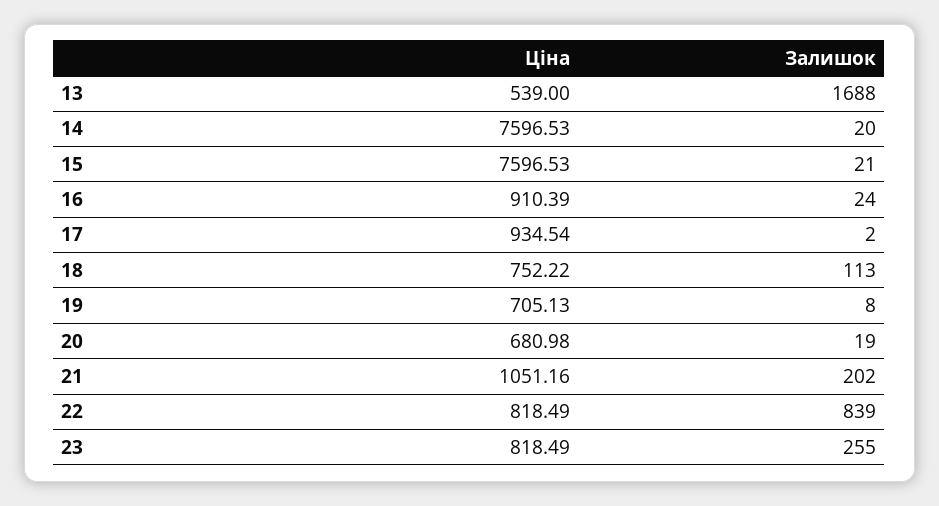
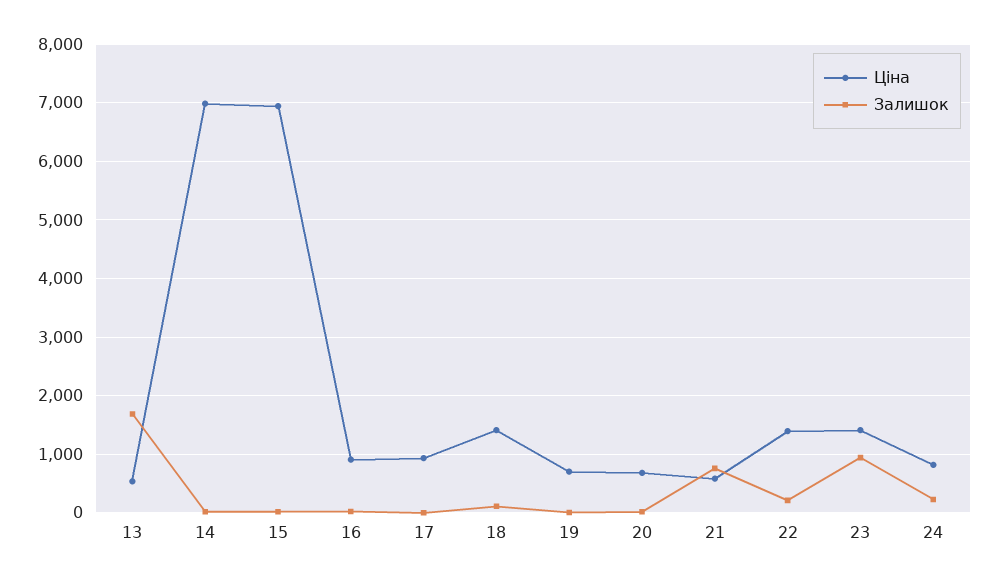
Ціна, 14: 7596.53 -> 7000
Ціна, 15: 7596.53 -> 7000
Ціна, 18: 752.22 -> 1400
Ціна, 21: 1051.16 -> 600
Залишок, 21: 202 -> 800
Ціна, 22: 818.49 -> 1400
Залишок, 22: 839 -> 200
Ціна, 23: 818.49 -> 1400
Залишок, 23: 255 -> 1000
Ціна, 24: none -> 800
Залишок, 24: none -> 200

